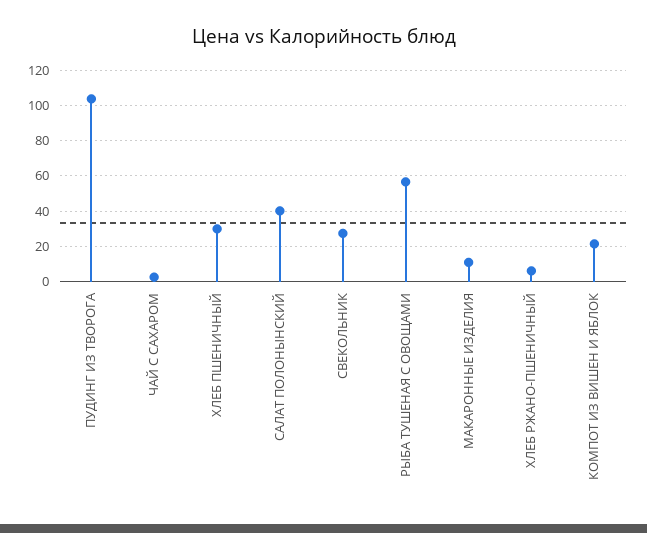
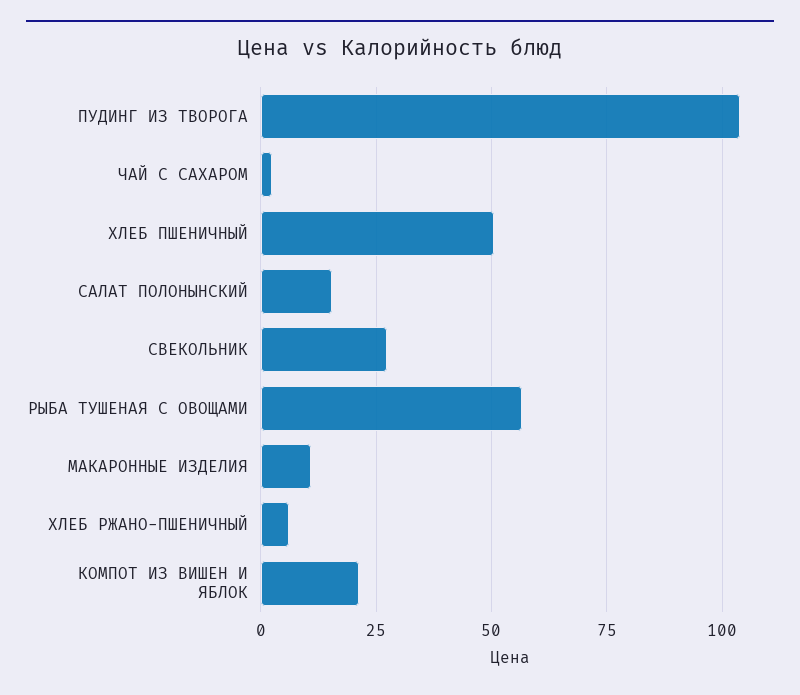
ХЛЕБ ПШЕНИЧНЫЙ: 30 -> 50
САЛАТ ПОЛОНЫНСКИЙ: 40 -> 15

